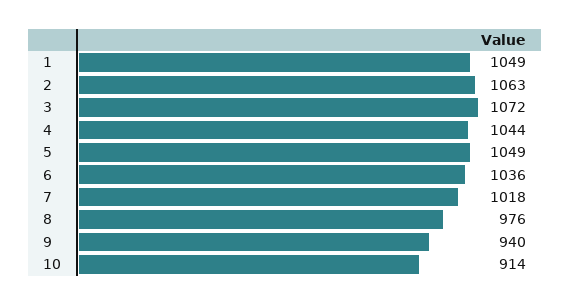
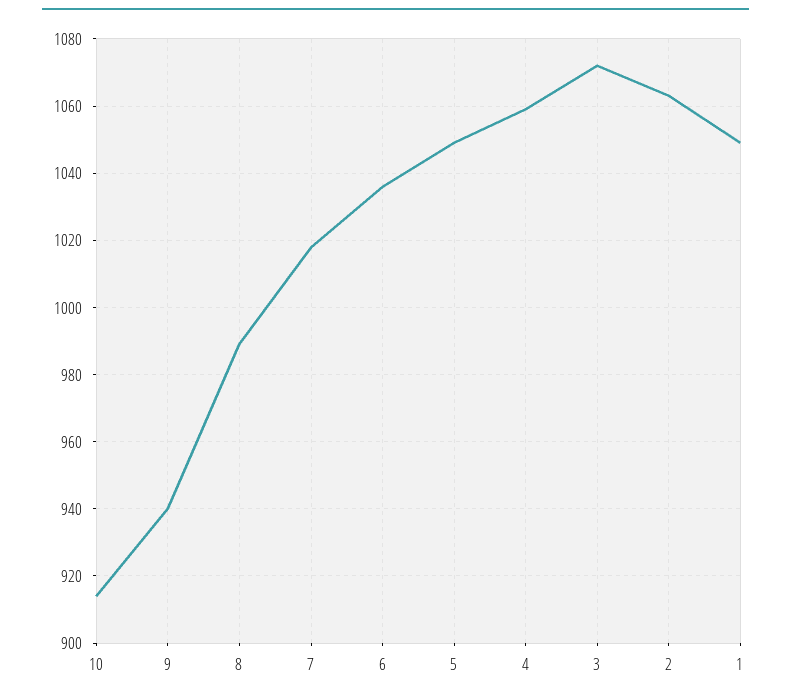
4: 1044 -> 1060
8: 976 -> 990

